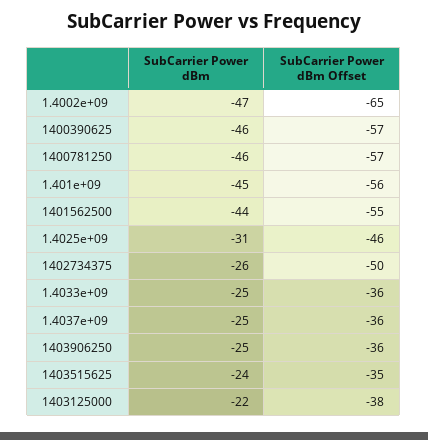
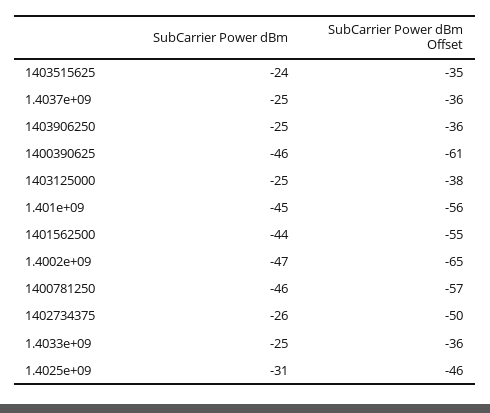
SubCarrier Power dBm Offset, 1400390625: -57 -> -61
SubCarrier Power dBm, 1403125000: -22 -> -25

